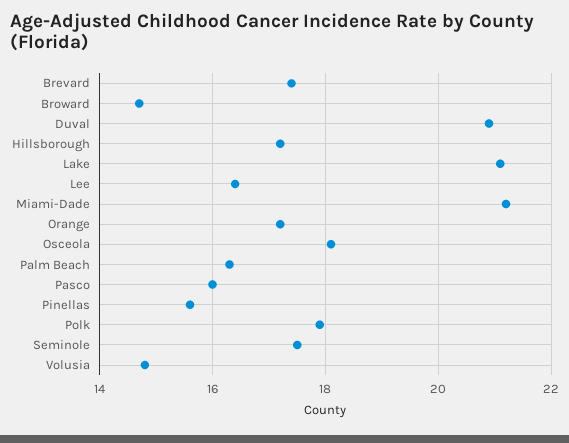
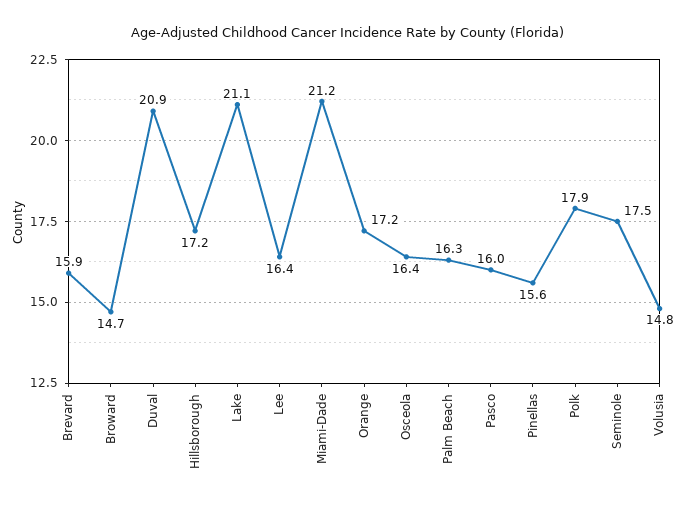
Brevard: 17.5 -> 15.9
Osceola: 18 -> 16.4

